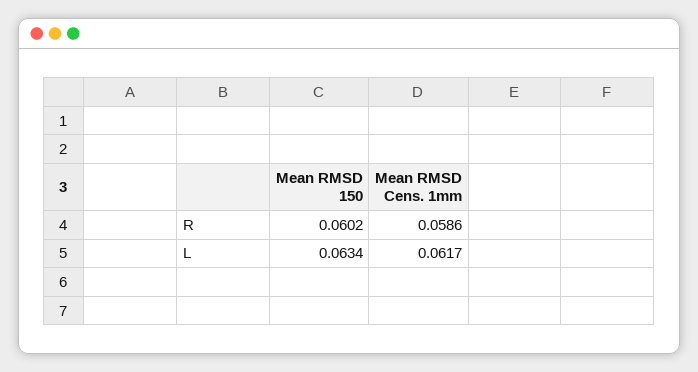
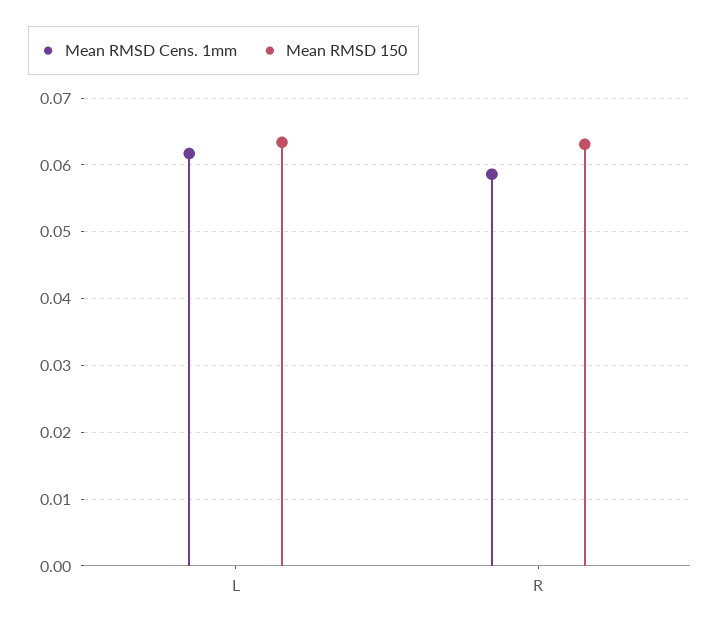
Mean RMSD 150, R: 0.0602 -> 0.063

